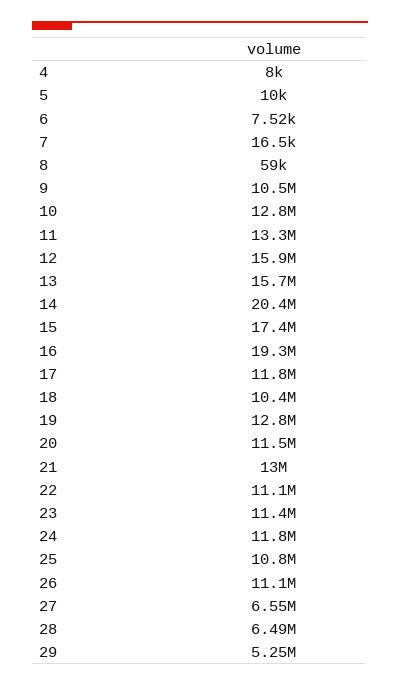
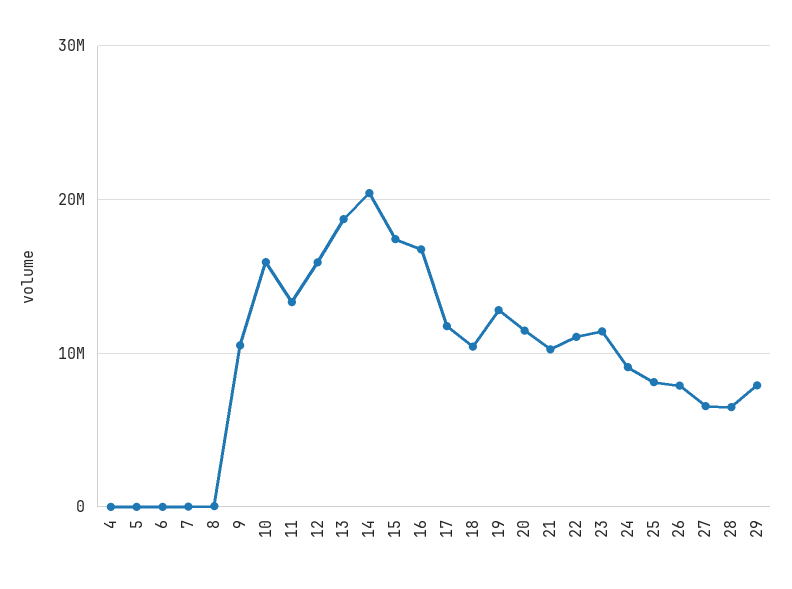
10: 12800000 -> 16000000
13: 15700000 -> 19000000
16: 19300000 -> 17000000
21: 13000000 -> 10000000
24: 11800000 -> 9000000
25: 10800000 -> 8000000
26: 11100000 -> 8000000
29: 5250000 -> 8000000

